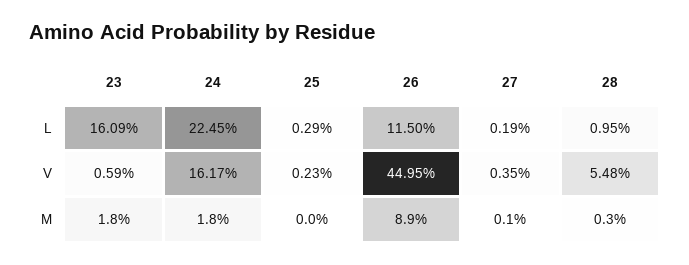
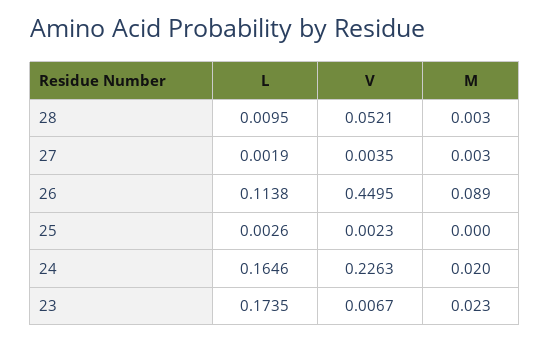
23, L: 0.1609 -> 0.1735
24, L: 0.2245 -> 0.1646
25, L: 0.0029 -> 0.0026
26, L: 0.115 -> 0.1138
23, V: 0.0059 -> 0.0067
24, V: 0.1617 -> 0.2263
28, V: 0.0548 -> 0.0521
23, M: 0.018 -> 0.023
24, M: 0.018 -> 0.02
27, M: 0.001 -> 0.003

